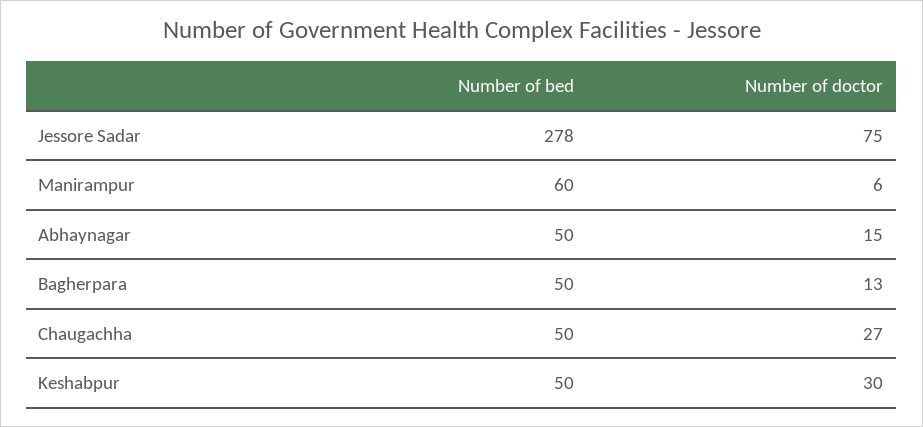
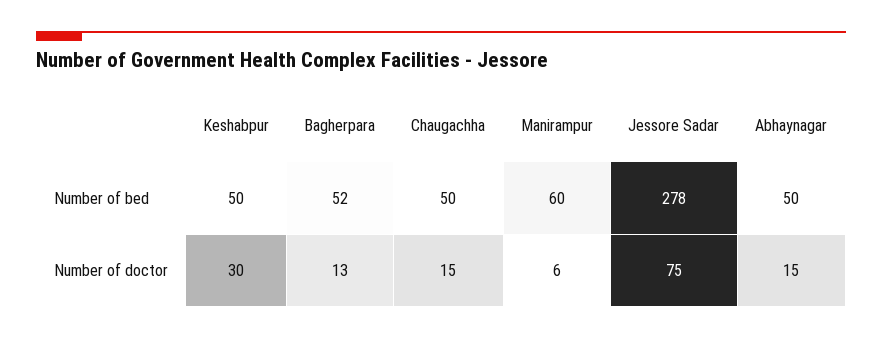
Number of bed, Bagherpara: 50 -> 52
Number of doctor, Chaugachha: 27 -> 15

